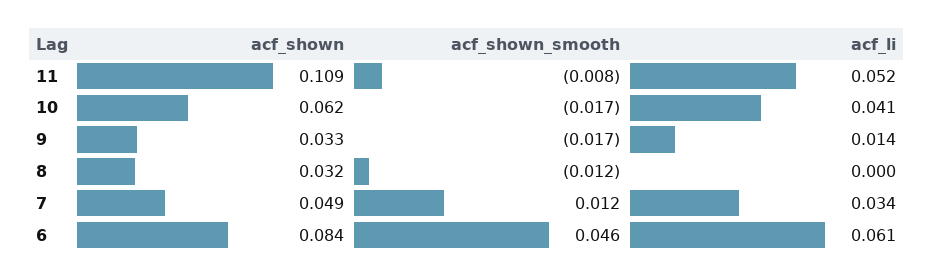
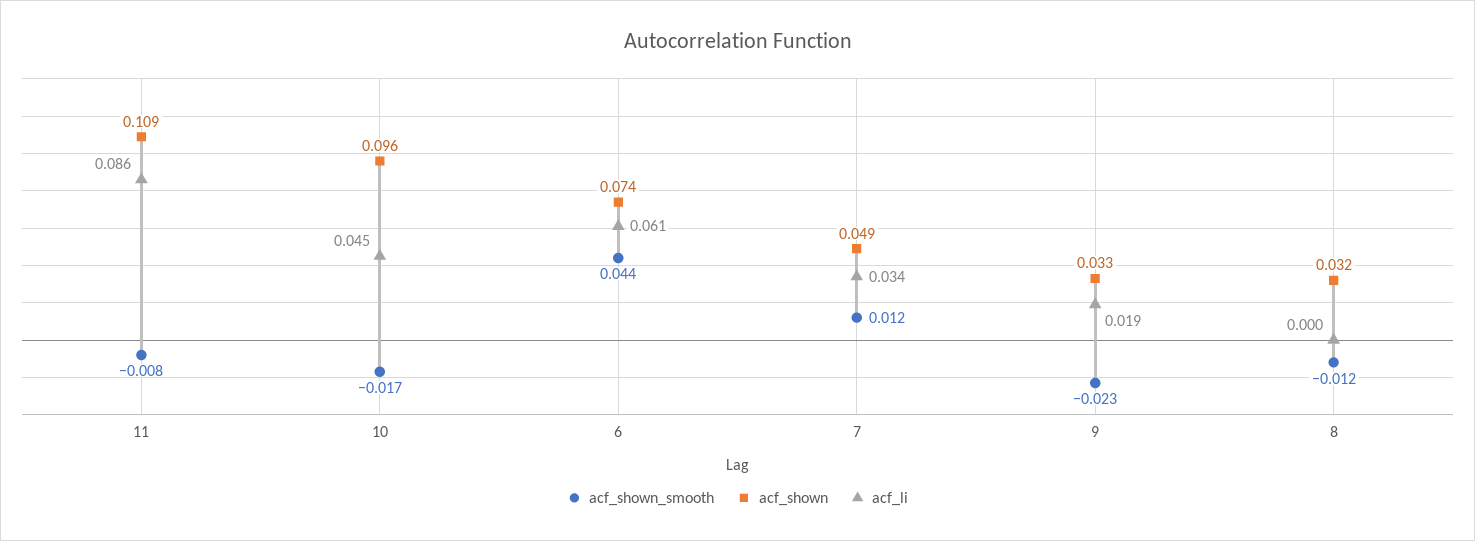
acf_li, 11: 0.052 -> 0.086
acf_shown, 10: 0.062 -> 0.096
acf_li, 10: 0.041 -> 0.045
acf_shown_smooth, 9: -0.017 -> -0.023
acf_li, 9: 0.014 -> 0.019
acf_shown, 6: 0.084 -> 0.074
acf_shown_smooth, 6: 0.046 -> 0.044

